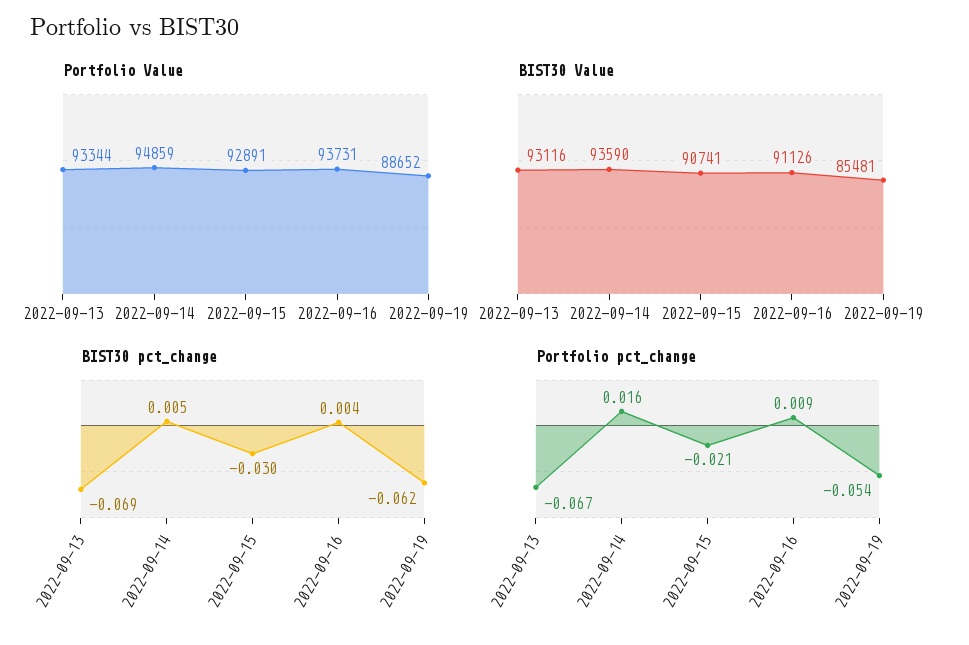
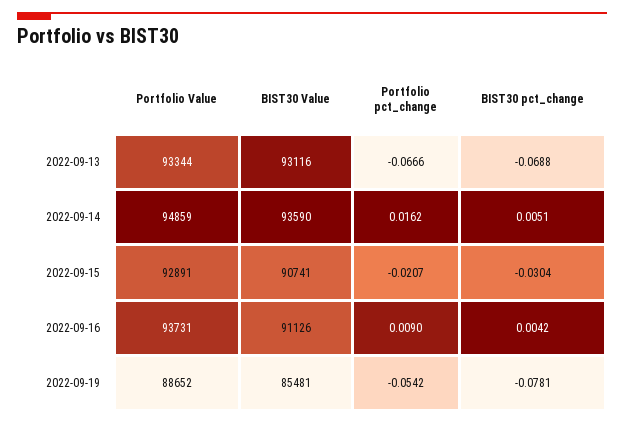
BIST30 pct_change, 2022-09-19: -0.062 -> -0.0781

